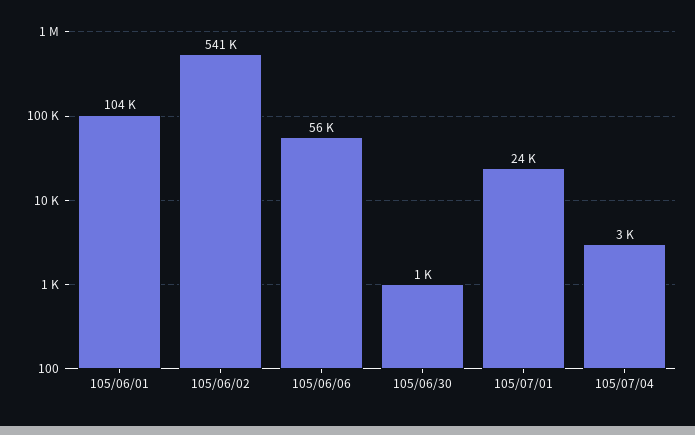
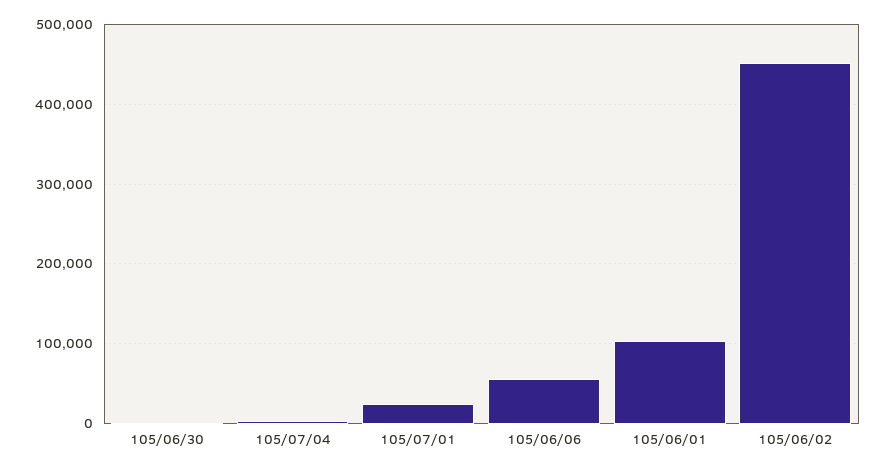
105/06/02: 541000 -> 450000

